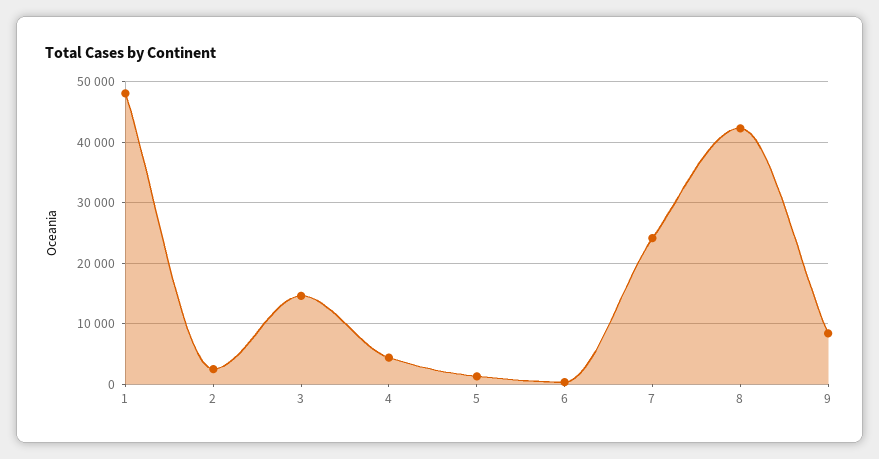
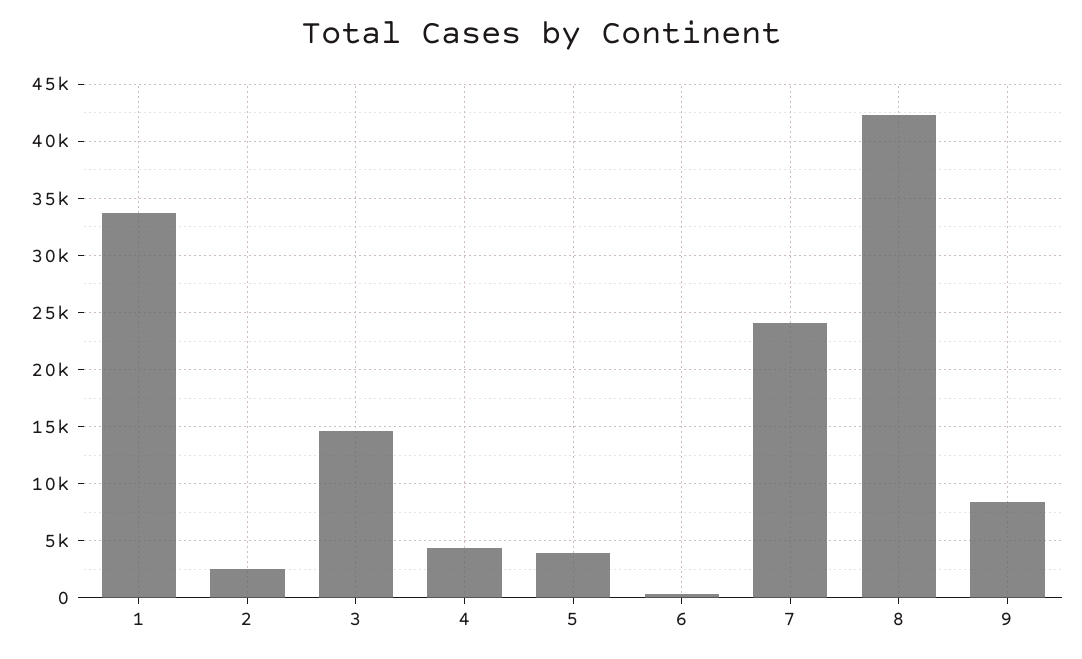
1: 48000 -> 34000
5: 1000 -> 4000

